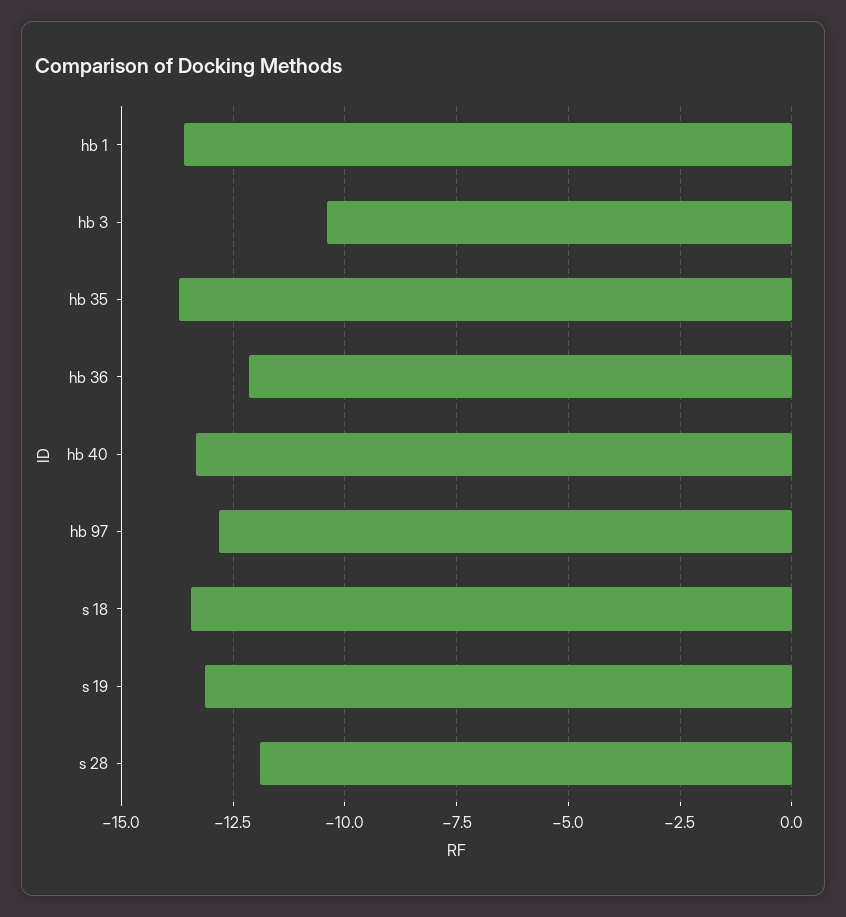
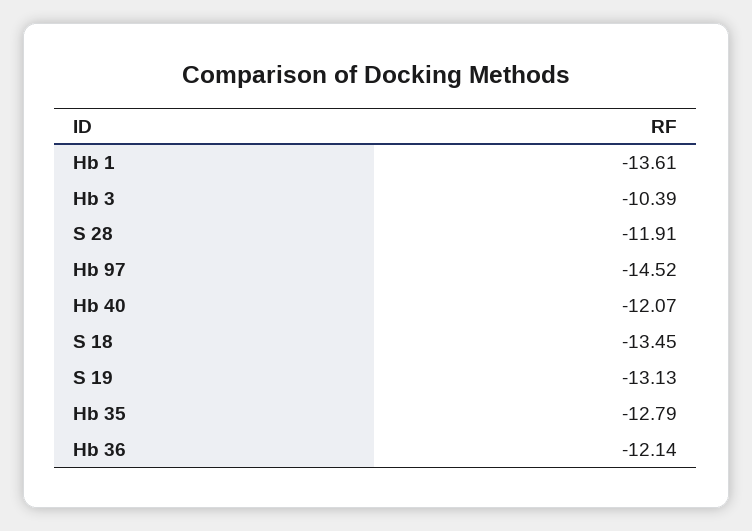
hb 35: -13.75 -> -12.79
hb 40: -13.25 -> -12.07
hb 97: -12.75 -> -14.52

